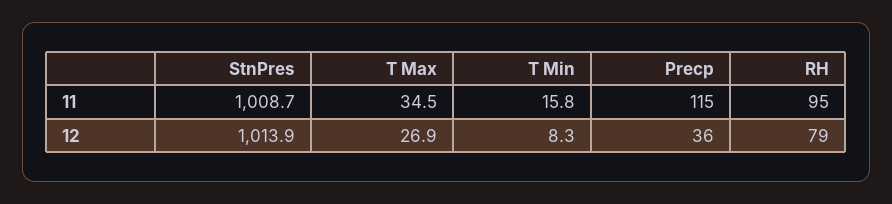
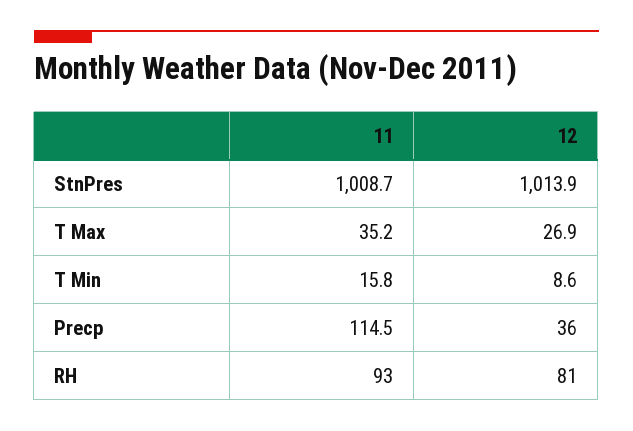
T Max, 11: 34.5 -> 35.2
RH, 11: 95 -> 93
T Min, 12: 8.3 -> 8.6
RH, 12: 79 -> 81

